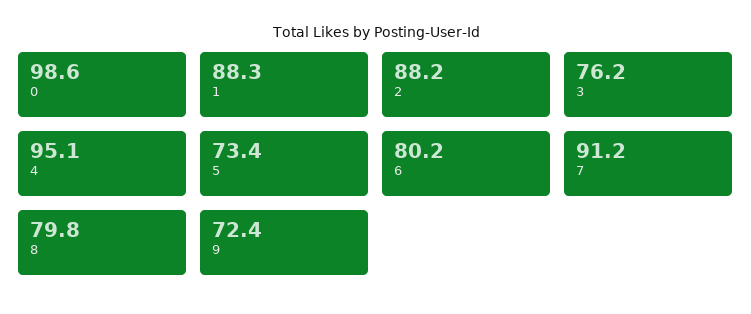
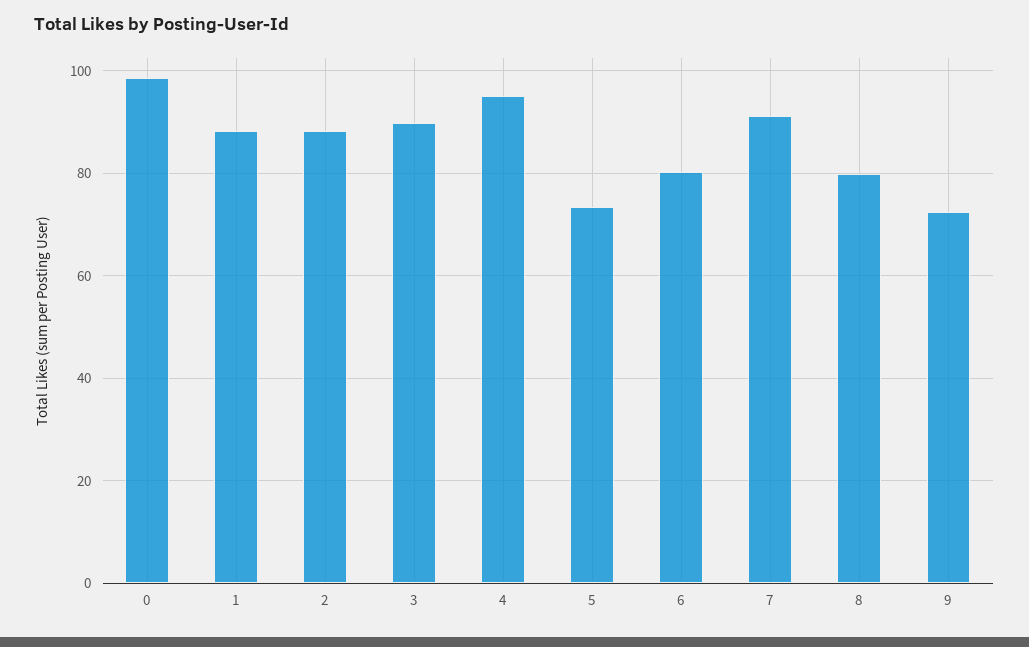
3: 76.2 -> 90

